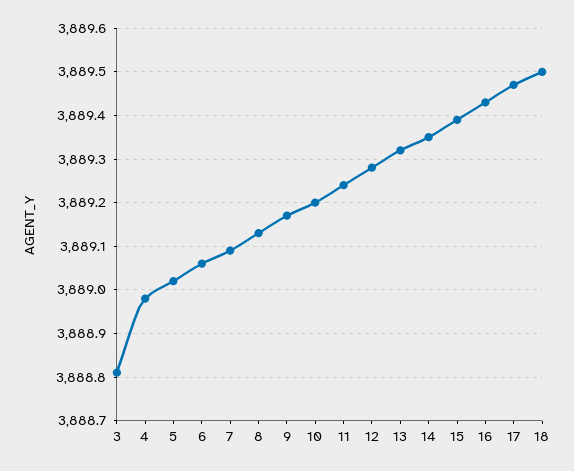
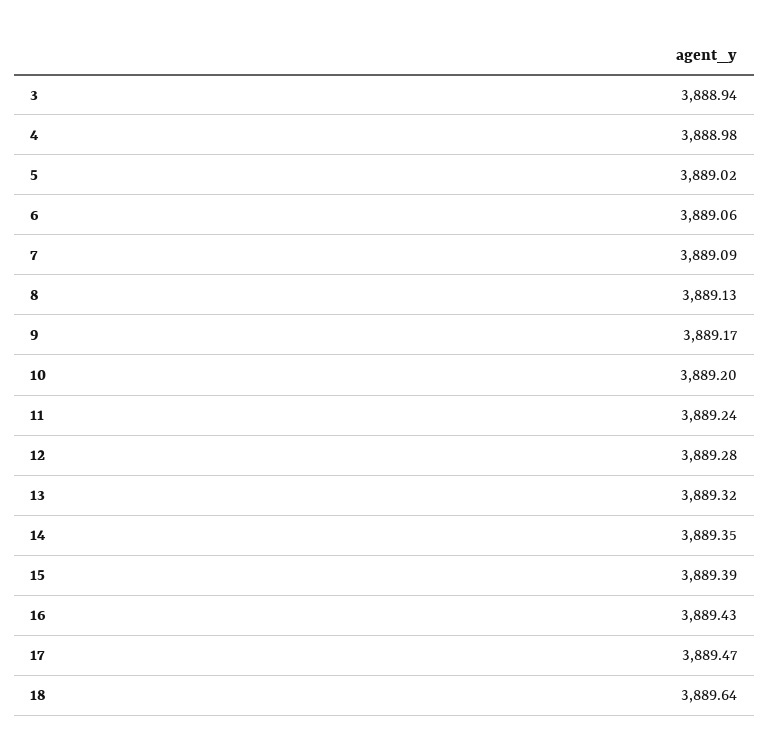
3: 3888.8 -> 3888.94
18: 3889.5 -> 3889.64

